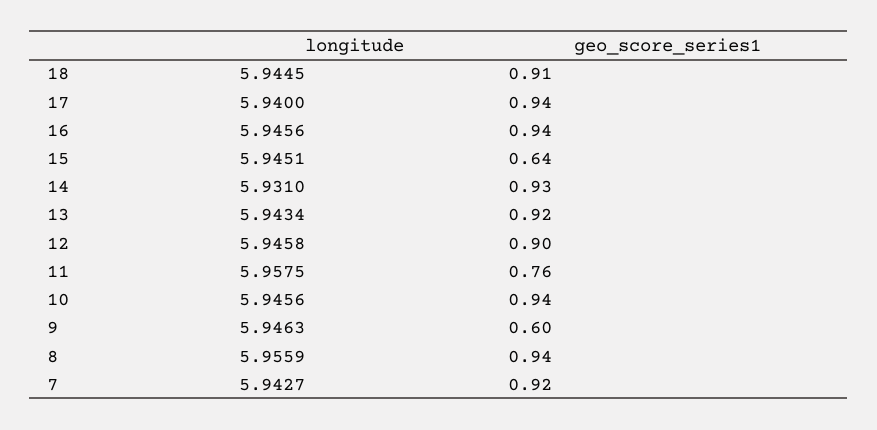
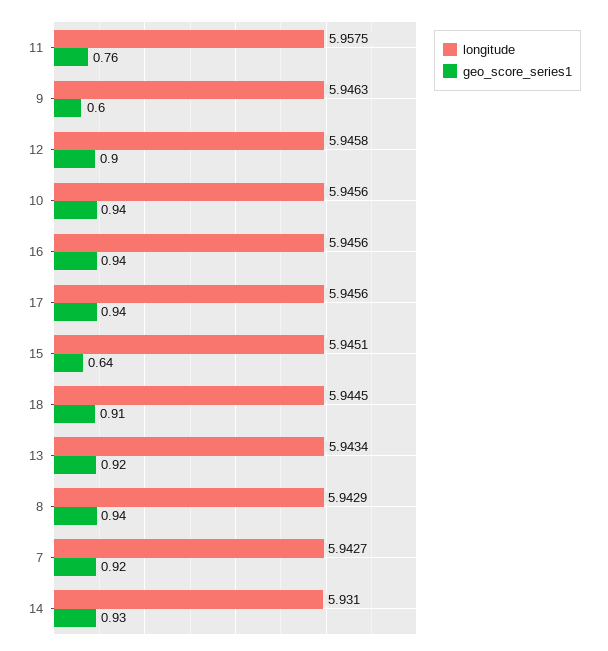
longitude, 17: 5.94 -> 5.9456
longitude, 8: 5.9559 -> 5.9429

